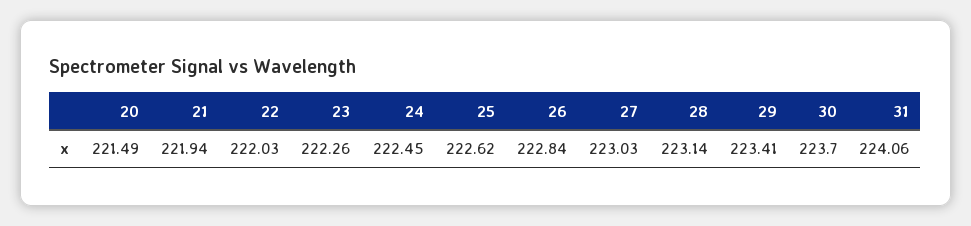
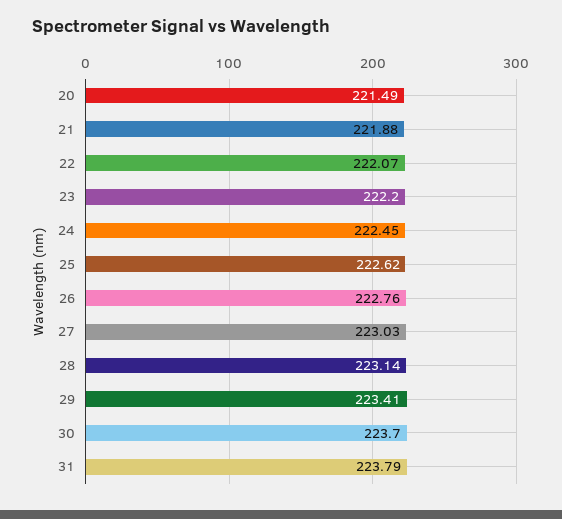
21: 221.94 -> 221.88
22: 222.03 -> 222.07
23: 222.26 -> 222.2
26: 222.84 -> 222.76
31: 224.06 -> 223.79

